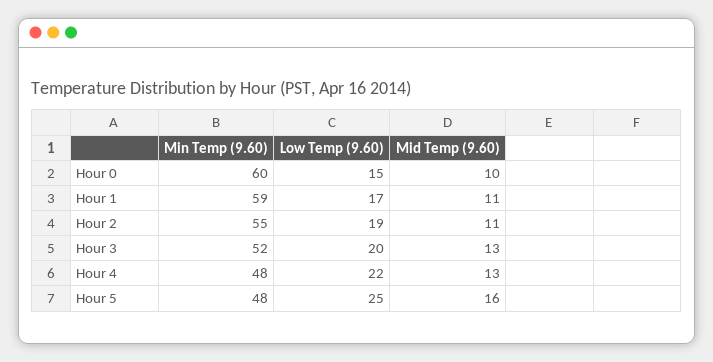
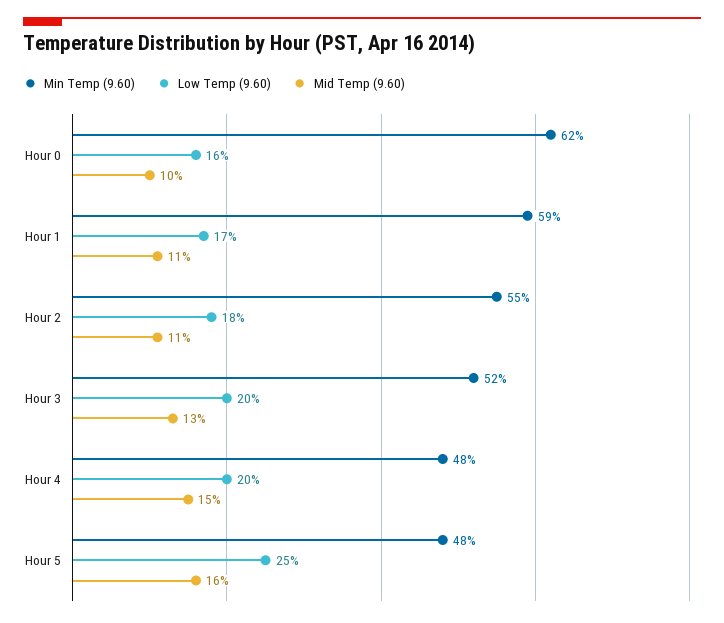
Min Temp (9.60), Hour 0: 60 -> 62
Low Temp (9.60), Hour 0: 15 -> 16
Low Temp (9.60), Hour 2: 19 -> 18
Low Temp (9.60), Hour 4: 22 -> 20
Mid Temp (9.60), Hour 4: 13 -> 15

